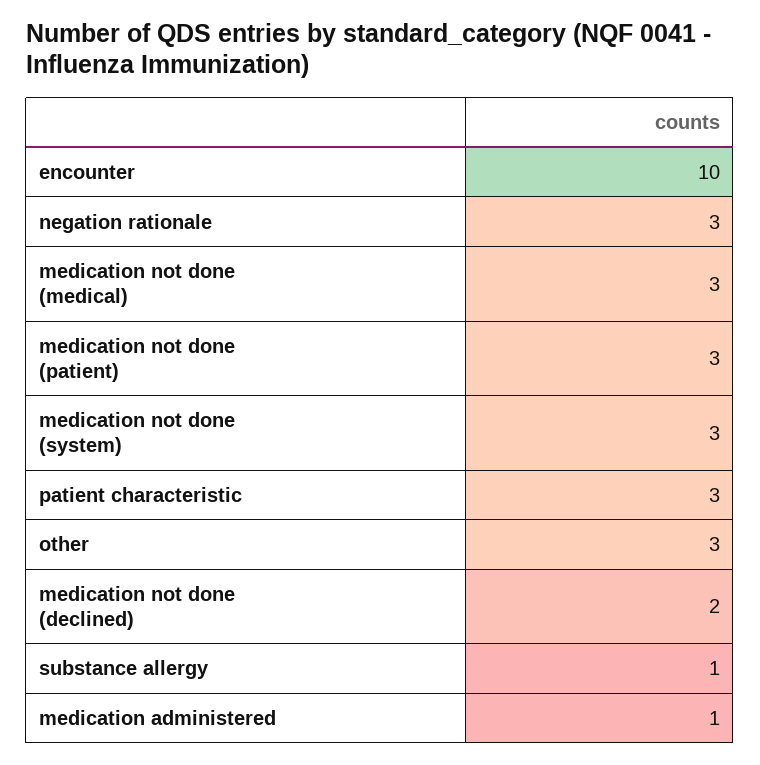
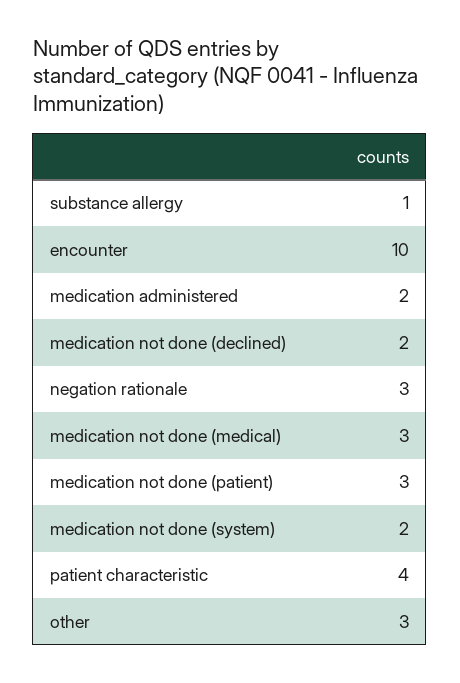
medication not done (system): 3 -> 2
patient characteristic: 3 -> 4
medication administered: 1 -> 2

